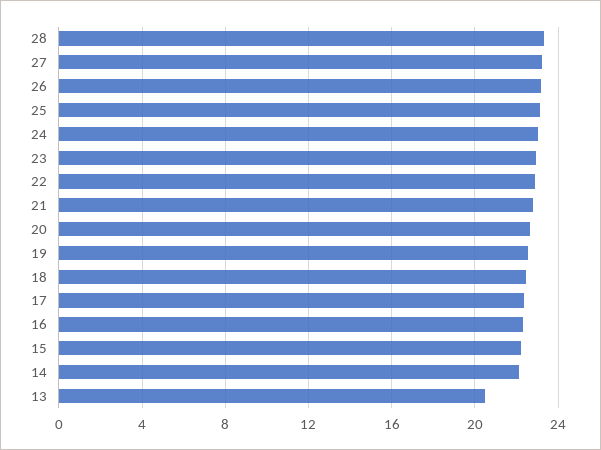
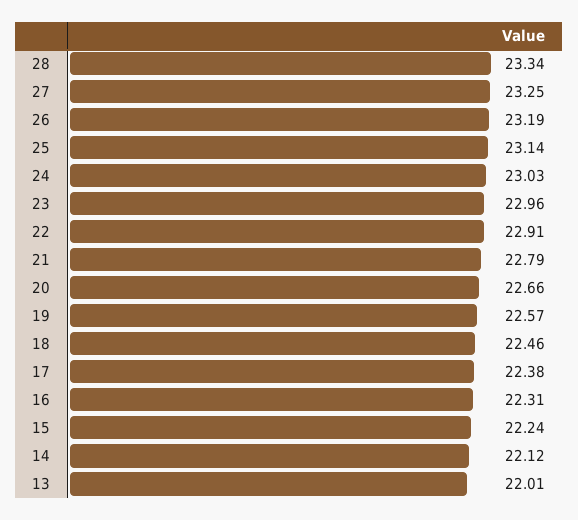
13: 20.5 -> 22.01

